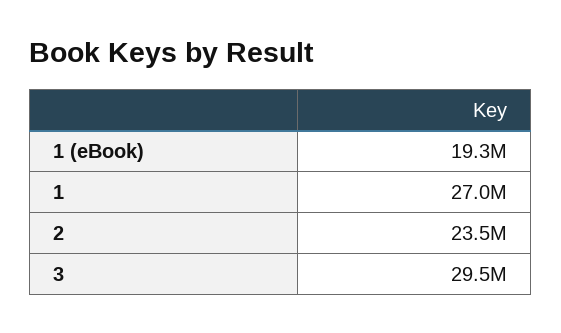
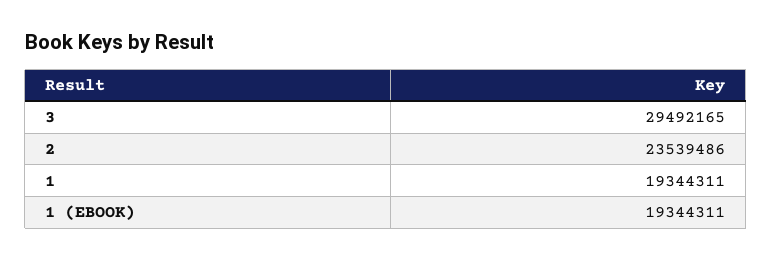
1: 27000000 -> 19344311

